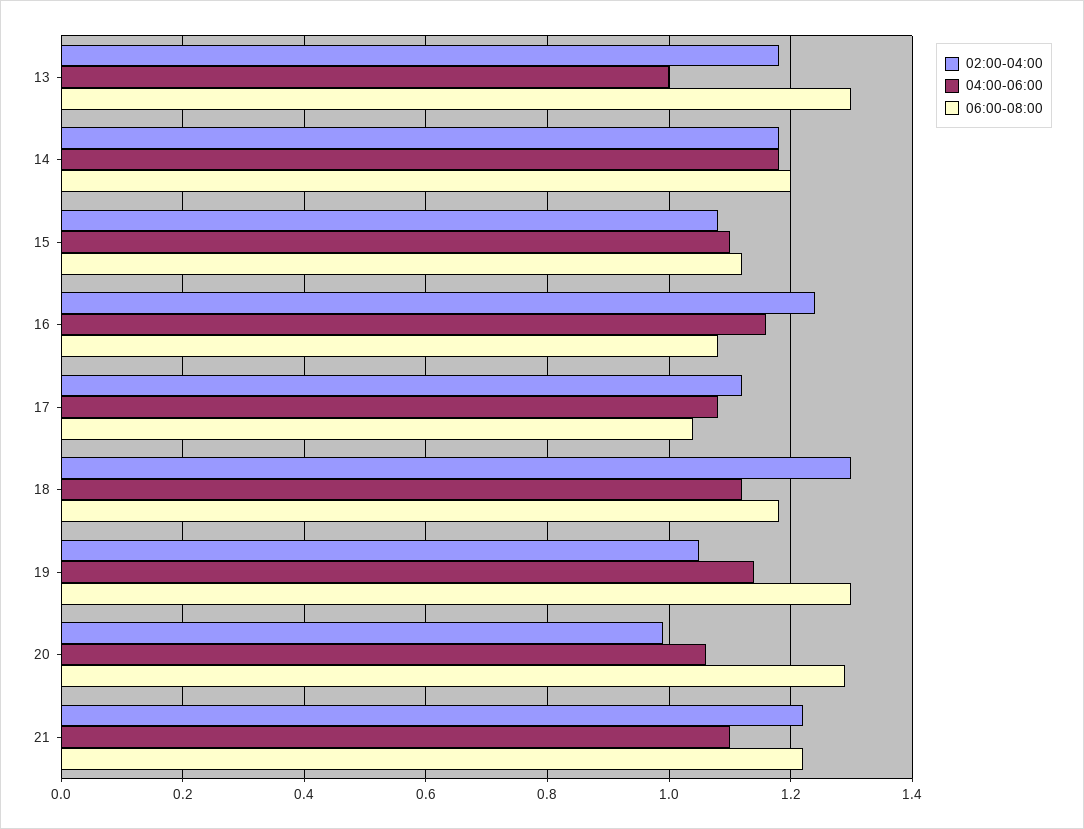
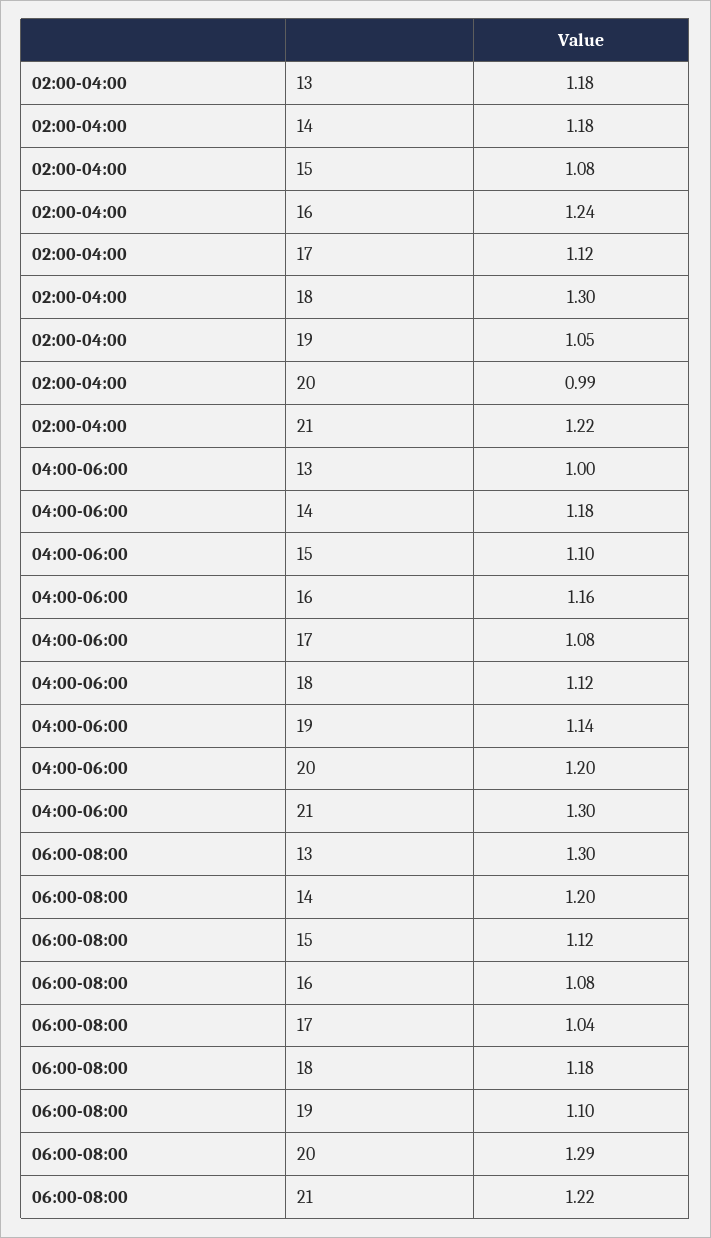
06:00-08:00, 19: 1.3 -> 1.1
04:00-06:00, 20: 1.05 -> 1.2
04:00-06:00, 21: 1.1 -> 1.3

